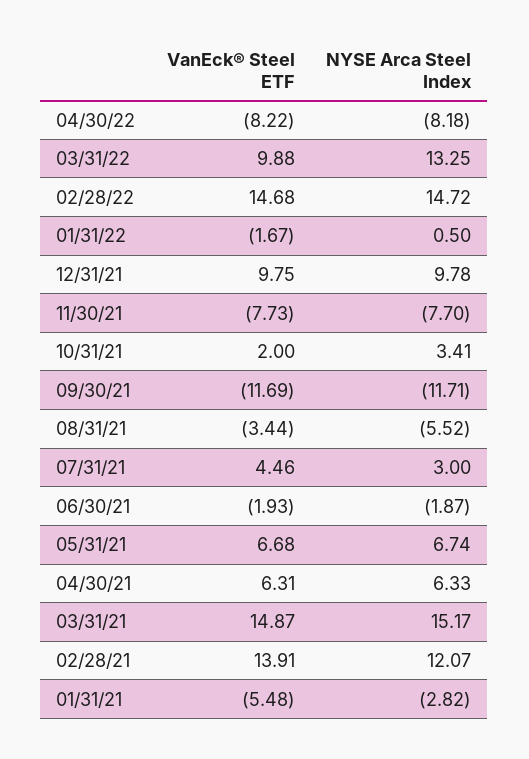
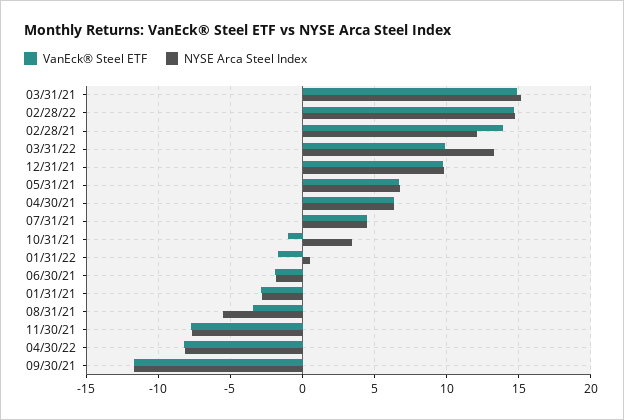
VanEck® Steel ETF, 10/31/21: 2 -> -1
NYSE Arca Steel Index, 07/31/21: 3 -> 4.5
VanEck® Steel ETF, 01/31/21: -5.48 -> -3

